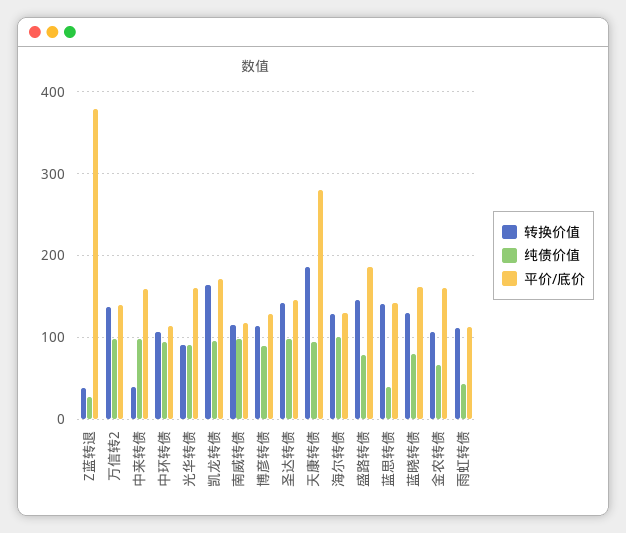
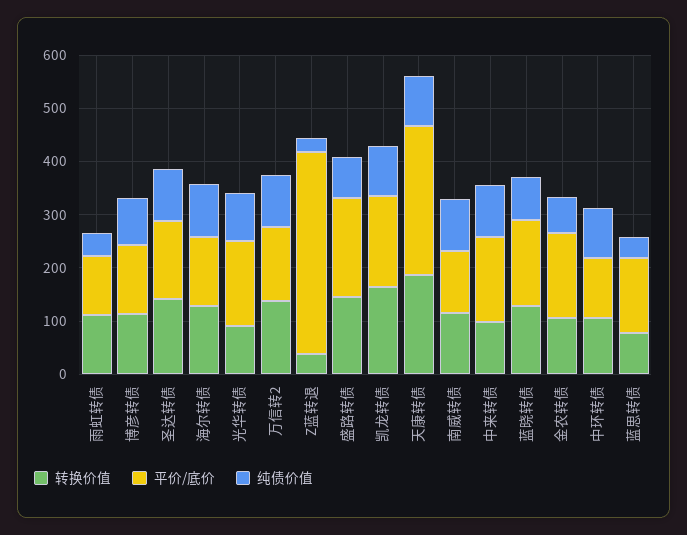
转换价值, 中来转债: 40 -> 100
转换价值, 蓝思转债: 140 -> 80

